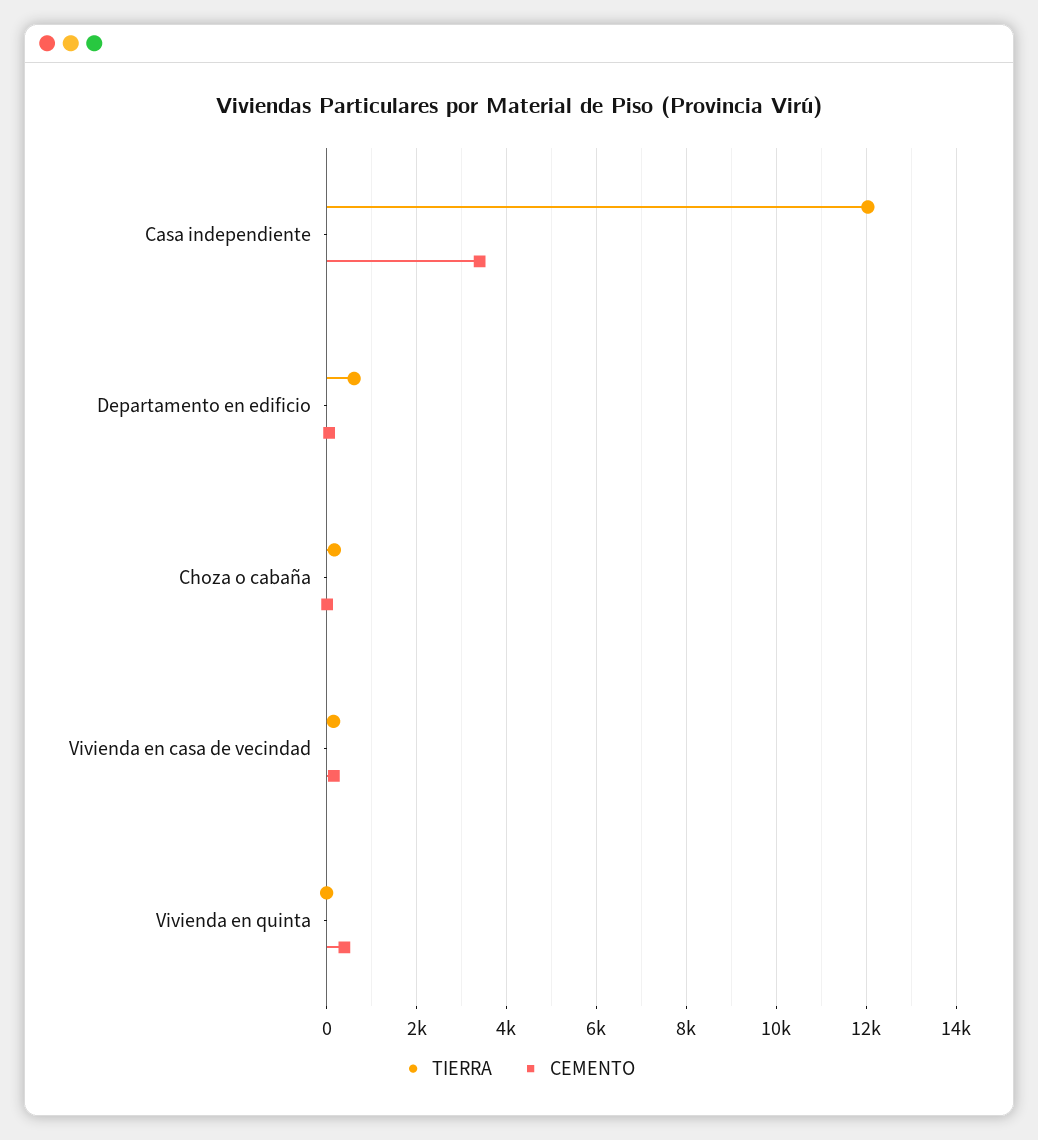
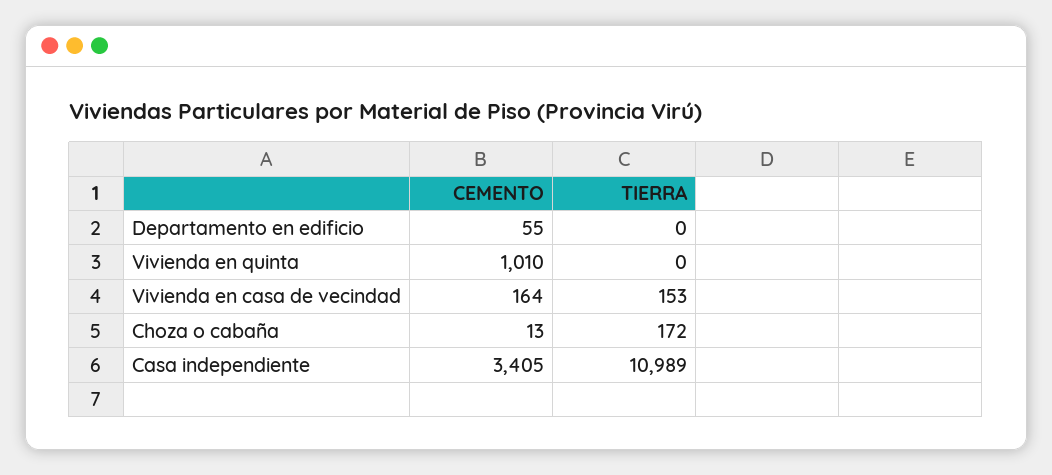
TIERRA, Casa independiente: 12000 -> 10989
TIERRA, Departamento en edificio: 600 -> 0
CEMENTO, Vivienda en quinta: 400 -> 1010

